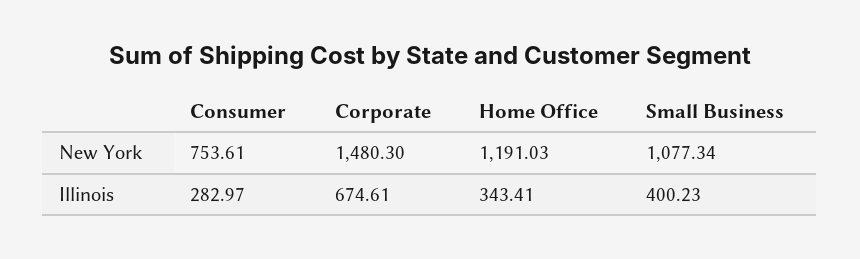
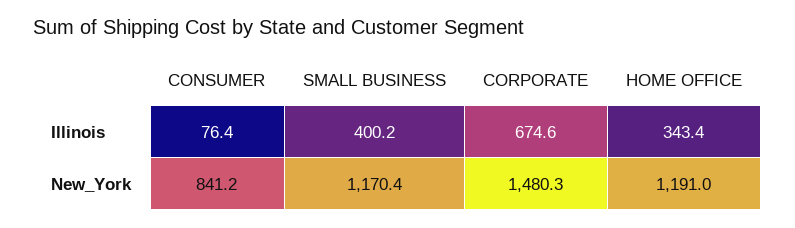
Consumer, New York: 753.61 -> 841.2
Small Business, New York: 1077.34 -> 1170.4
Consumer, Illinois: 282.97 -> 76.4

